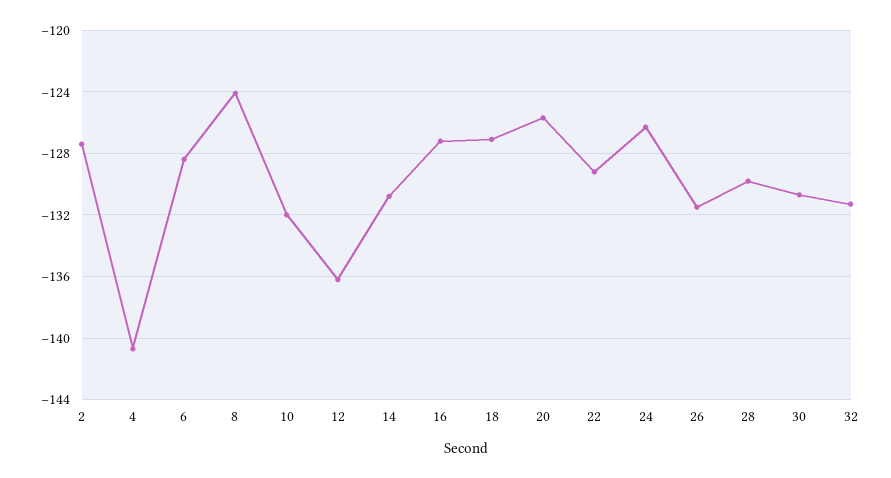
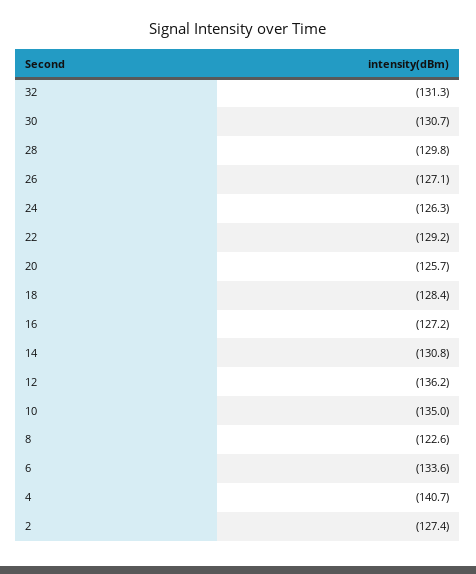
6: -128.5 -> -133.6
8: -124 -> -122.6
10: -132 -> -135
18: -127 -> -128.4
26: -131.5 -> -127.1

